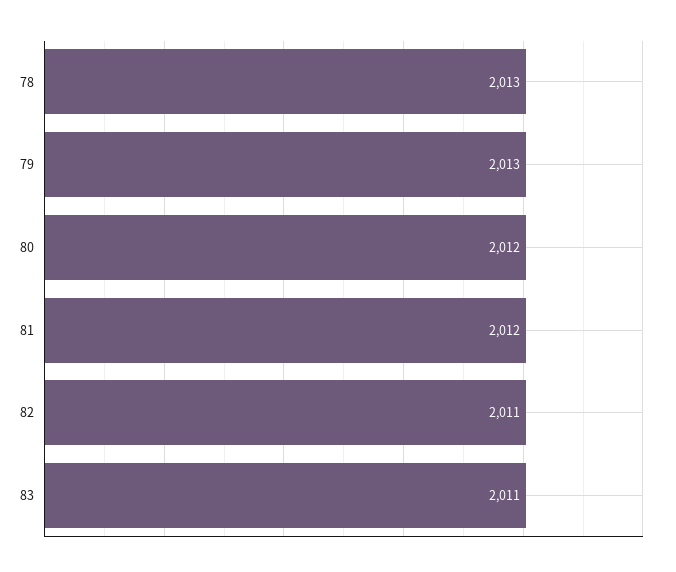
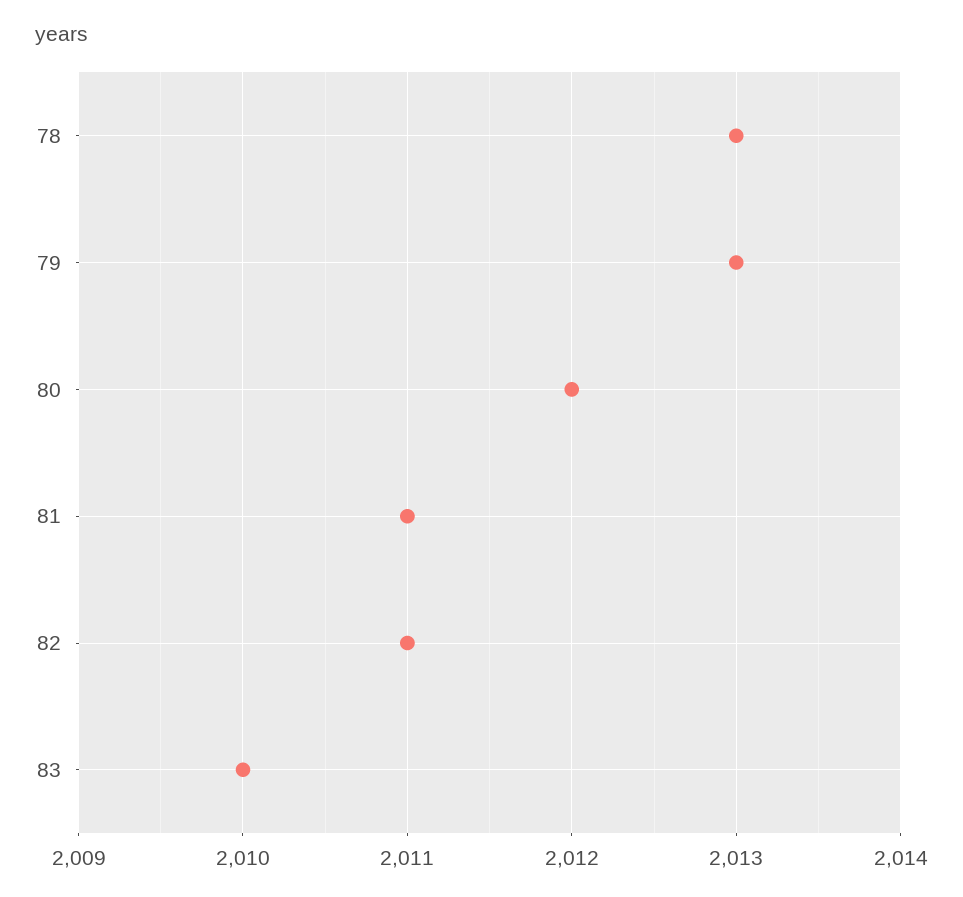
81: 2012 -> 2011
83: 2011 -> 2010

